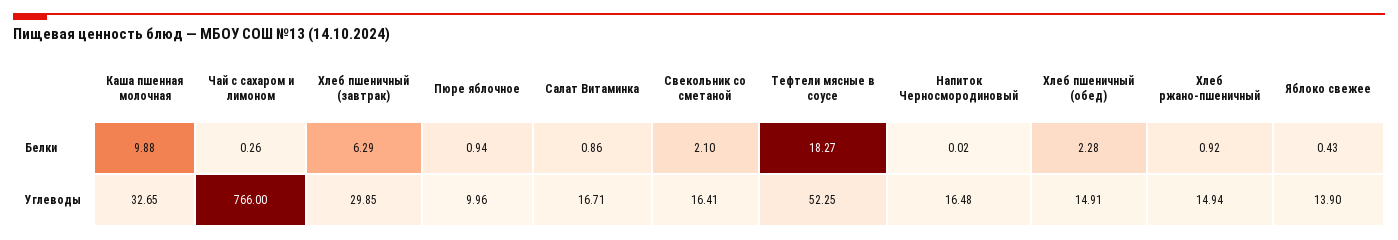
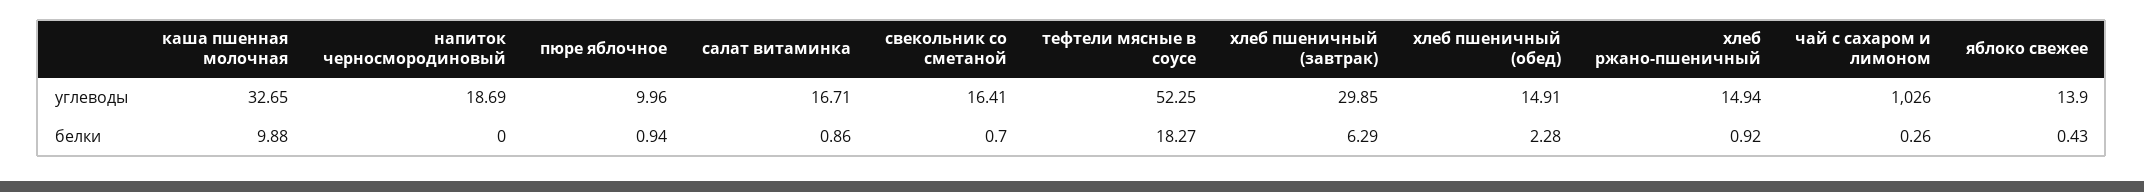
Свекольник со сметаной, Белки: 2.1 -> 0.7
Напиток Черносмородиновый, Белки: 0.02 -> 0
Чай с сахаром и лимоном, Углеводы: 766 -> 1026
Напиток Черносмородиновый, Углеводы: 16.48 -> 18.69

